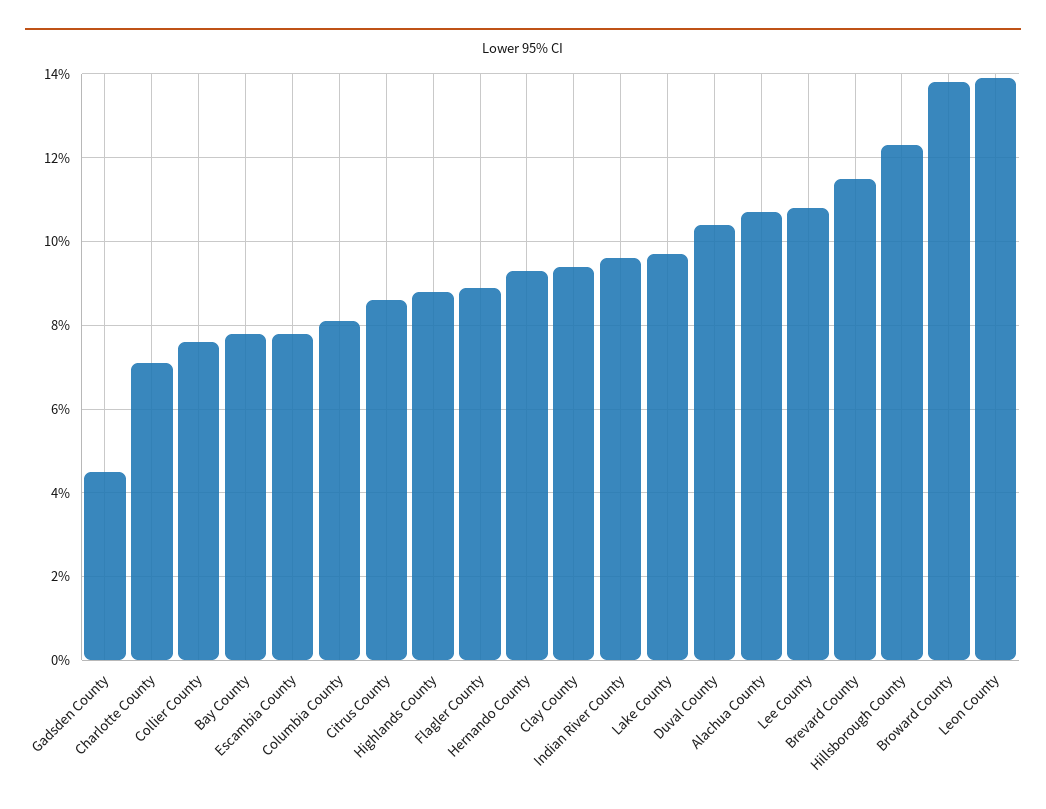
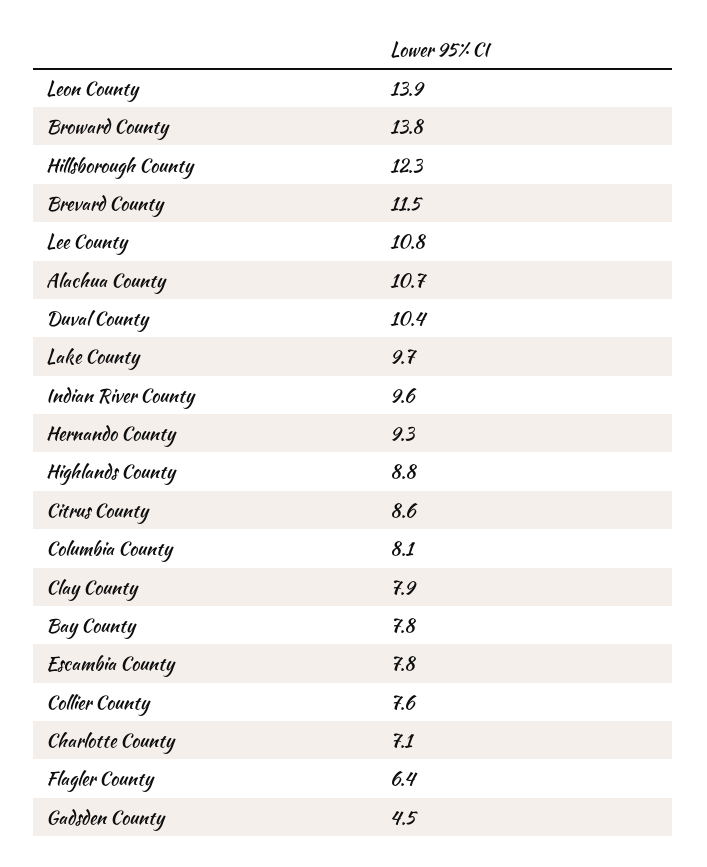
Flagler County: 9 -> 6.4
Clay County: 9.5 -> 7.9

